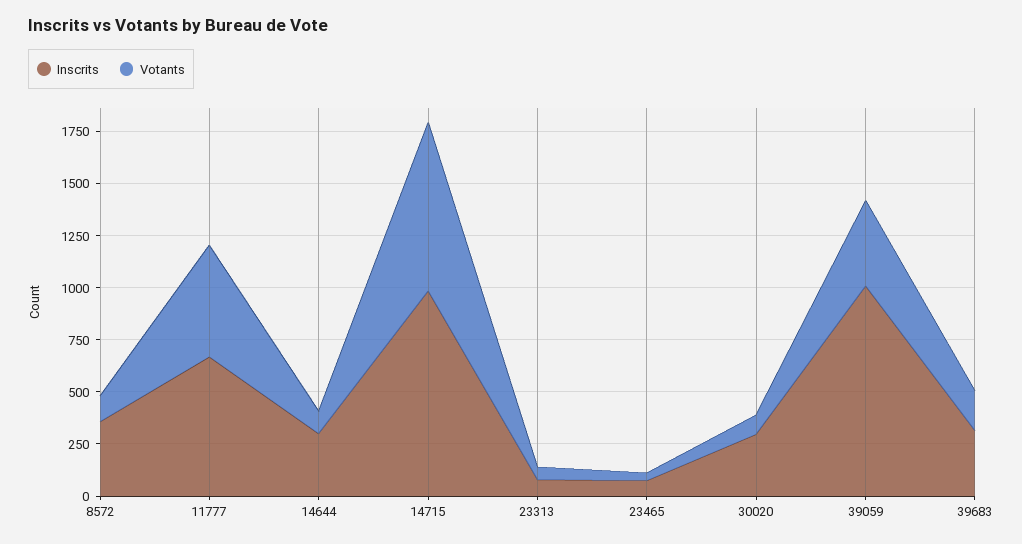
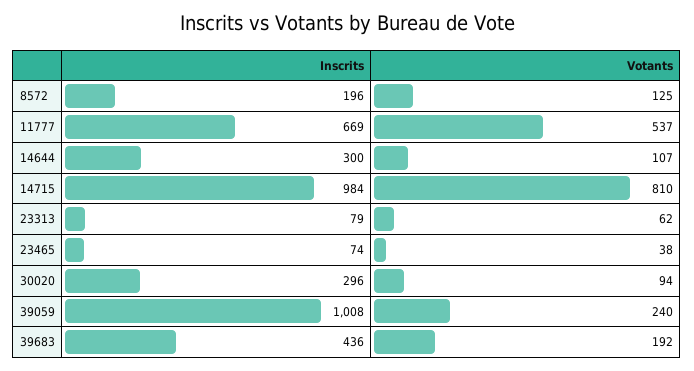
Inscrits, 8572: 350 -> 196
Votants, 39059: 400 -> 240
Inscrits, 39683: 300 -> 436

